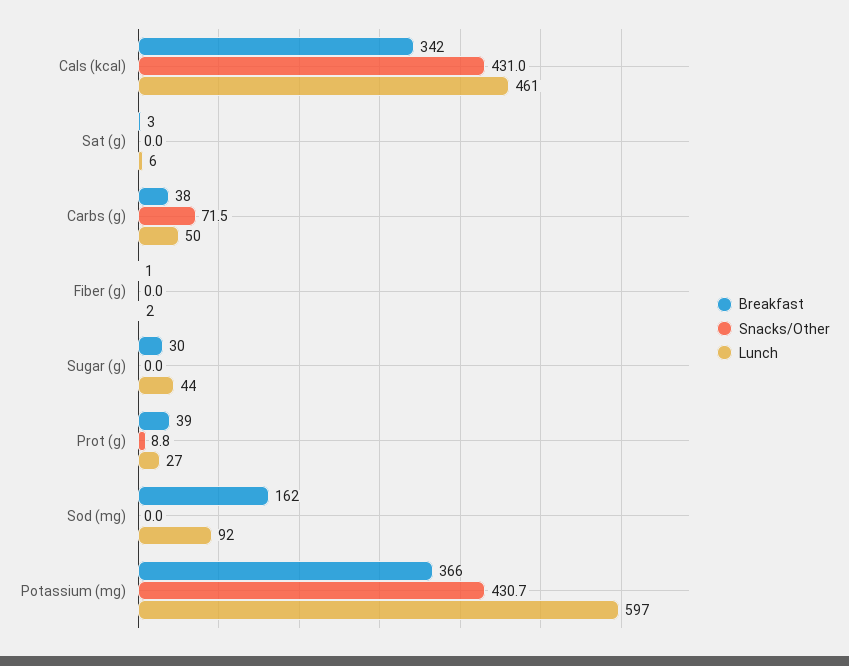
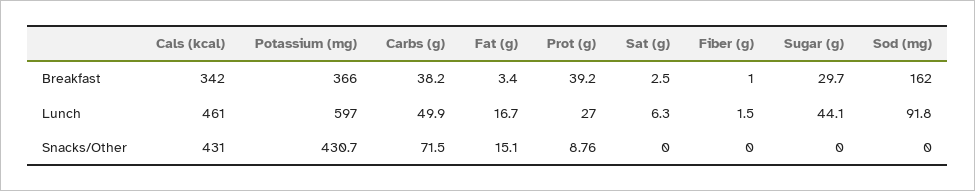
Breakfast, Fat (g): none -> 3.4
Lunch, Fat (g): none -> 16.7
Snacks/Other, Fat (g): none -> 15.1

